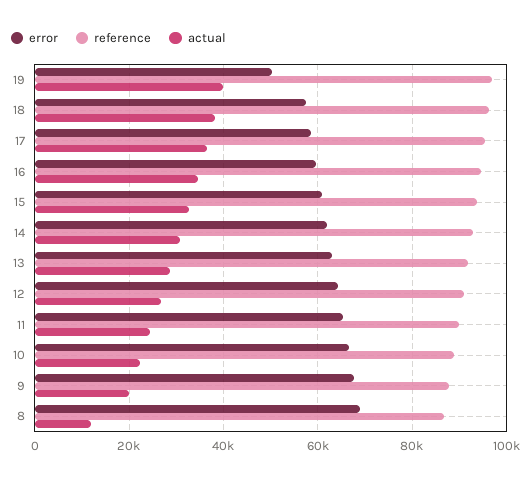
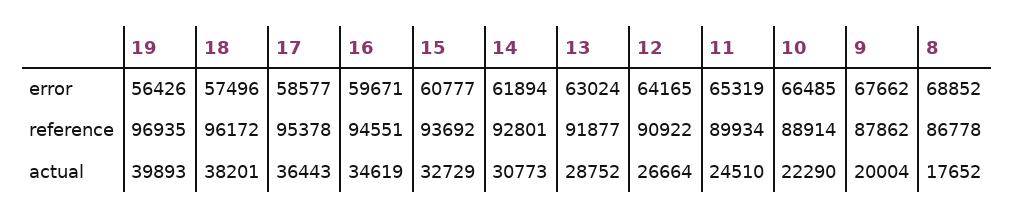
error, 19: 50000 -> 56426
actual, 8: 12000 -> 17652

